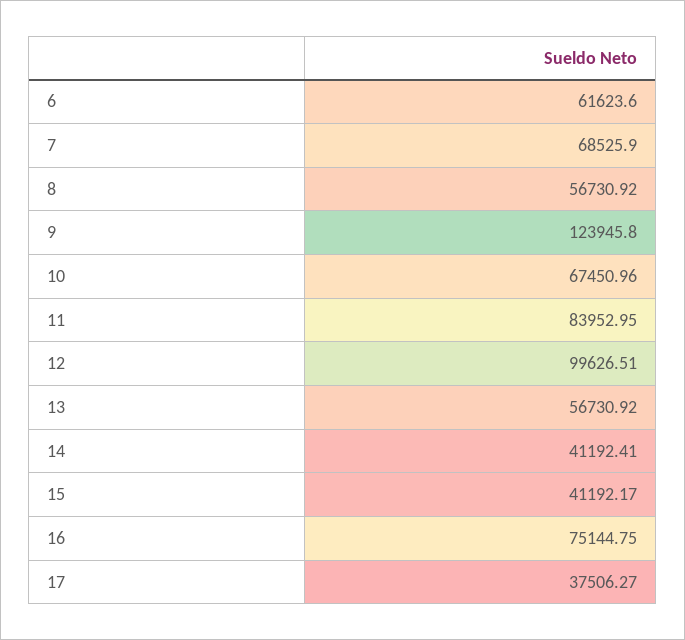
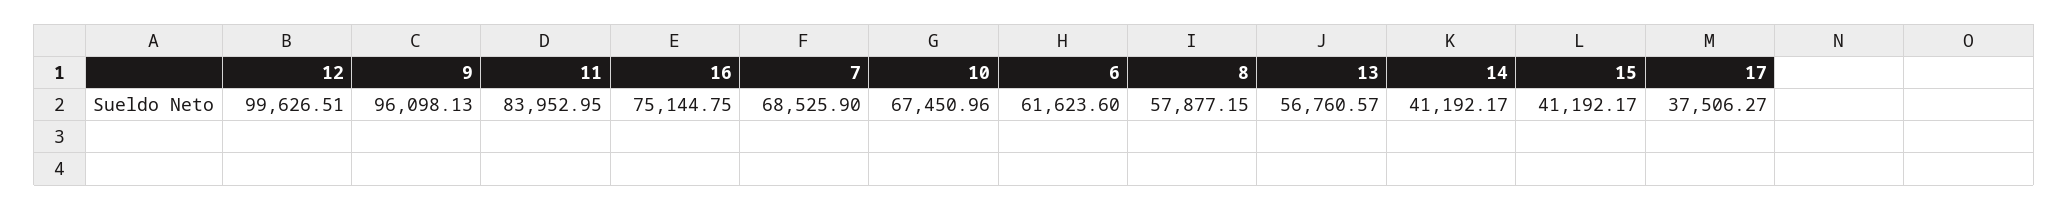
8: 56730.92 -> 57877.15
9: 123945.8 -> 96098.13
13: 56730.92 -> 56760.57
14: 41192.41 -> 41192.17

